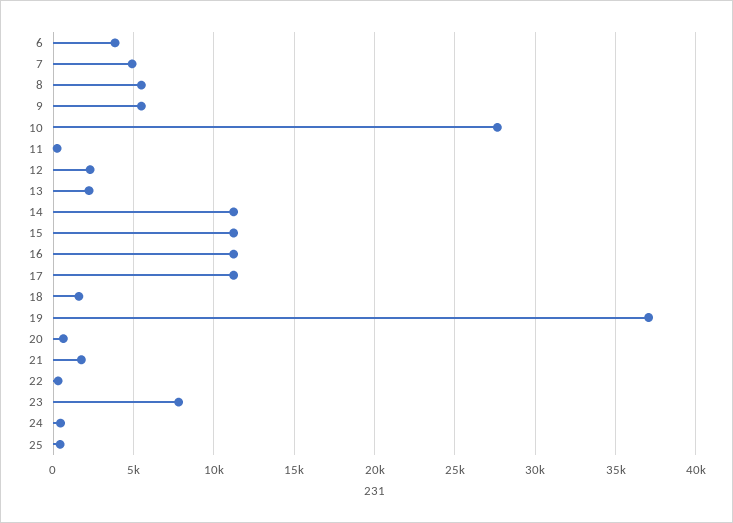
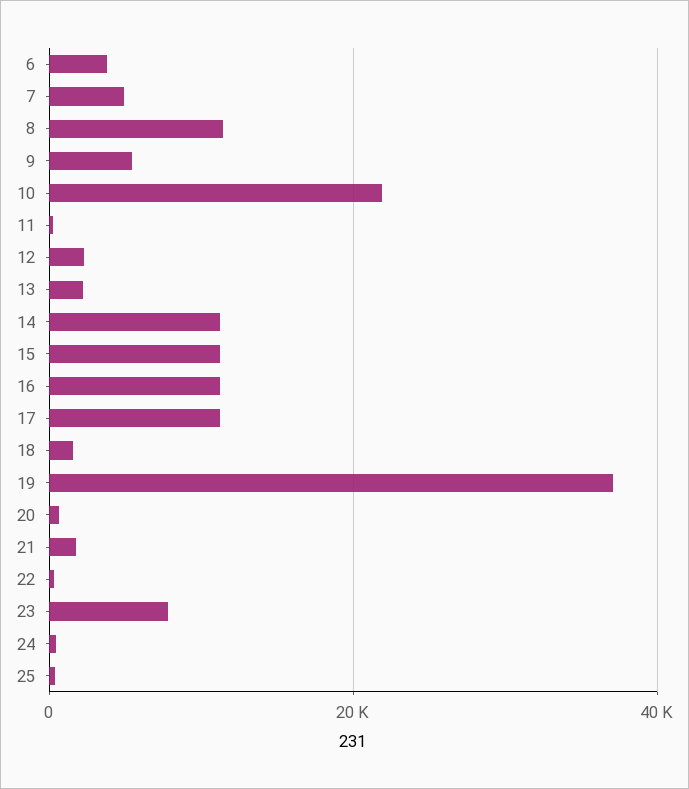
8: 5500 -> 12000
10: 27500 -> 22000

